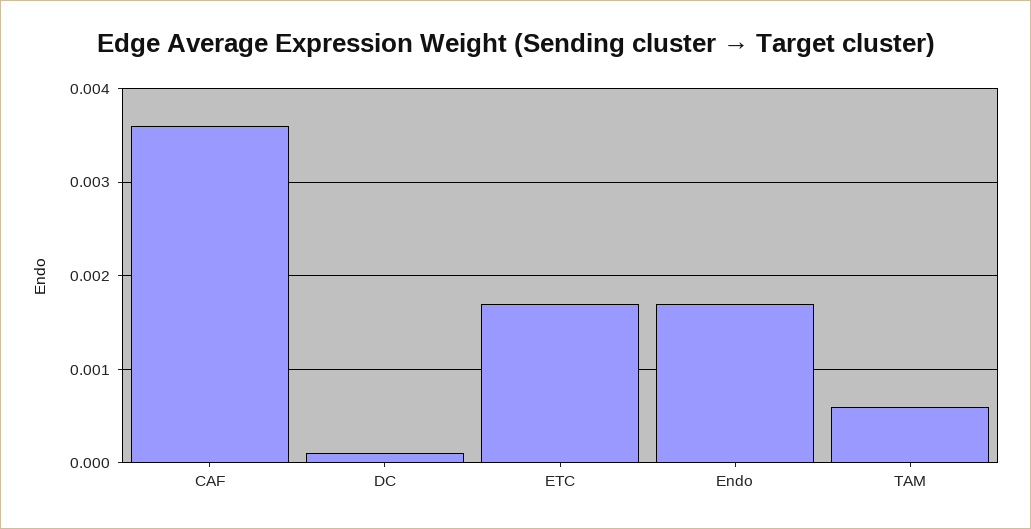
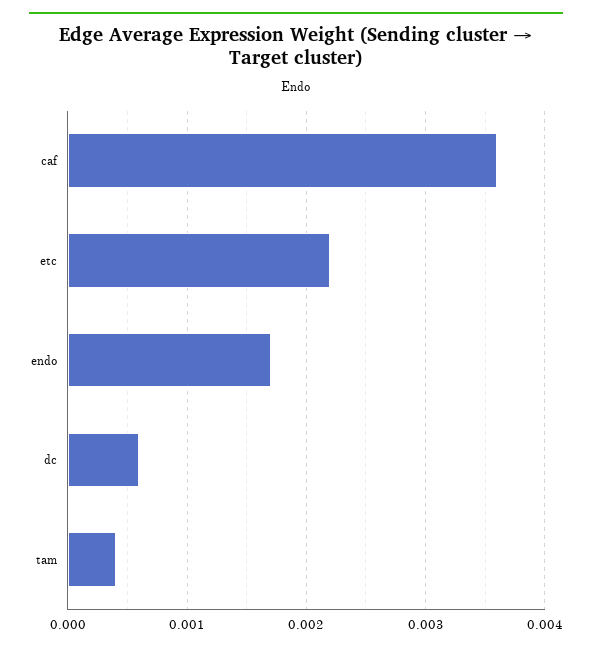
DC: 0.0001 -> 0.0006
ETC: 0.0017 -> 0.0022
TAM: 0.0006 -> 0.0004

